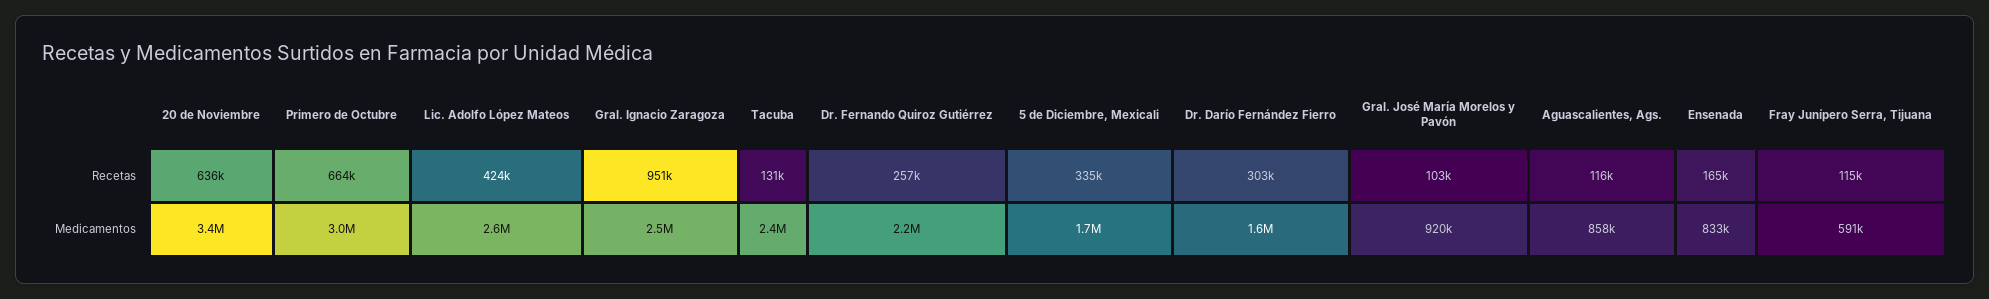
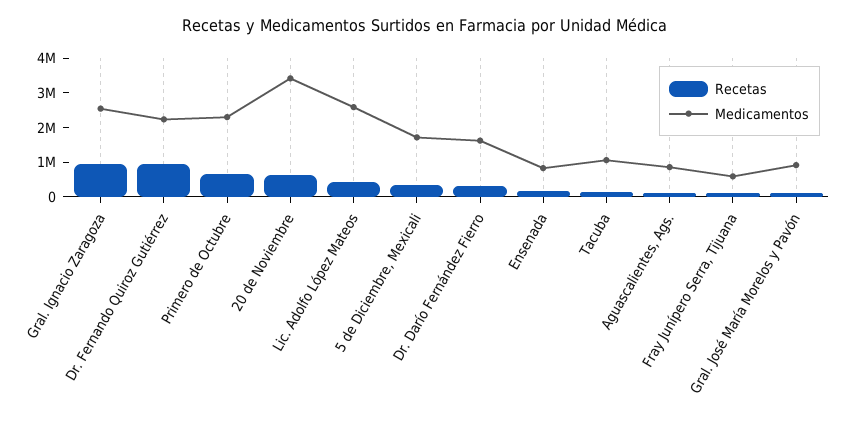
Recetas, Dr. Fernando Quiroz Gutiérrez: 257000 -> 1000000
Medicamentos, Primero de Octubre: 3000000 -> 2250000
Medicamentos, Tacuba: 2400000 -> 1000000

